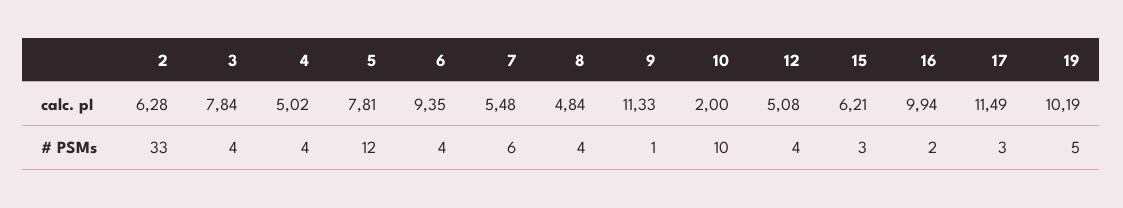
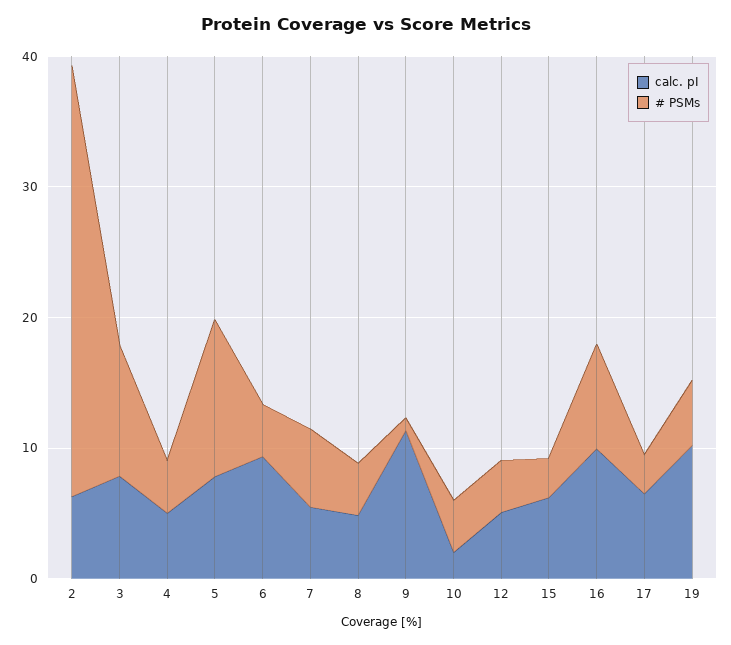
calc. pI, 17: 11.49 -> 6
# PSMs, 3: 4 -> 10
# PSMs, 10: 10 -> 4
# PSMs, 16: 2 -> 8

